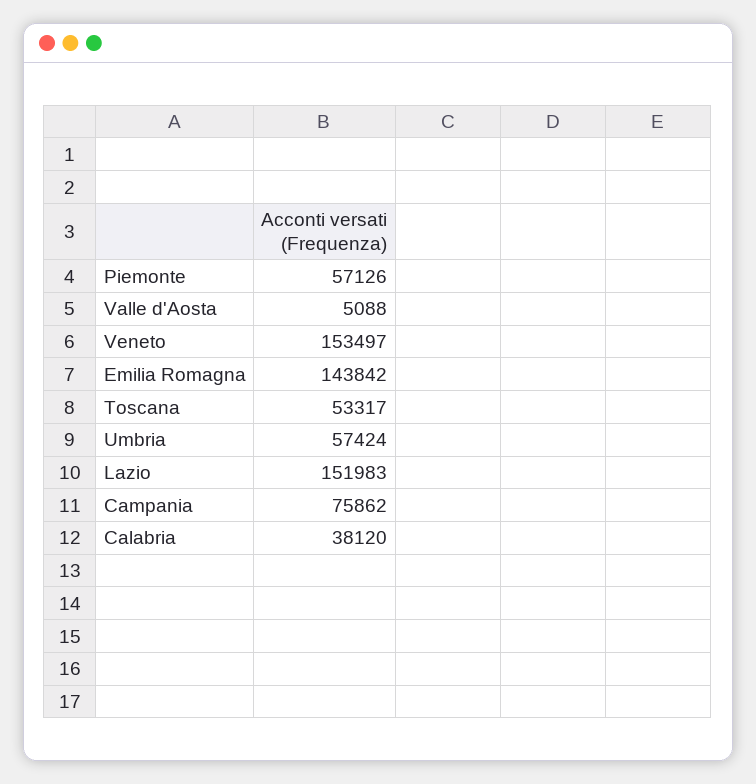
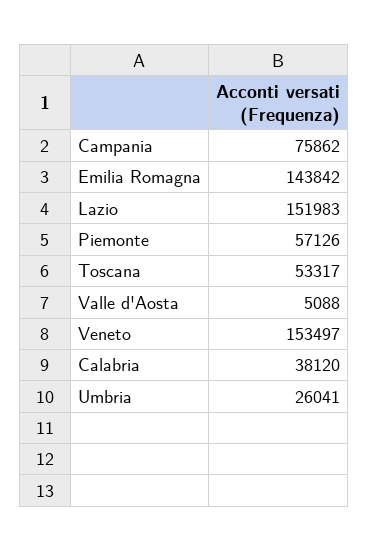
Umbria: 57424 -> 26041

